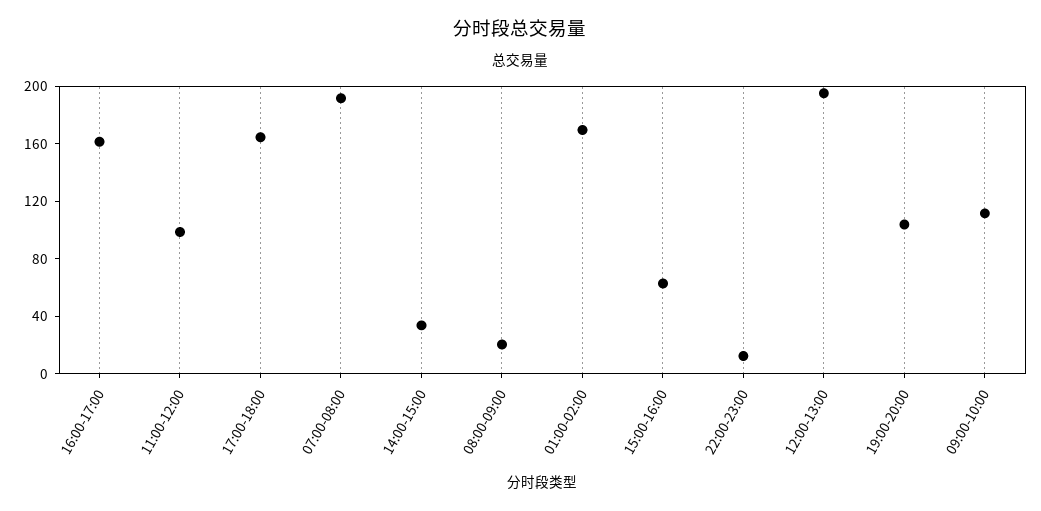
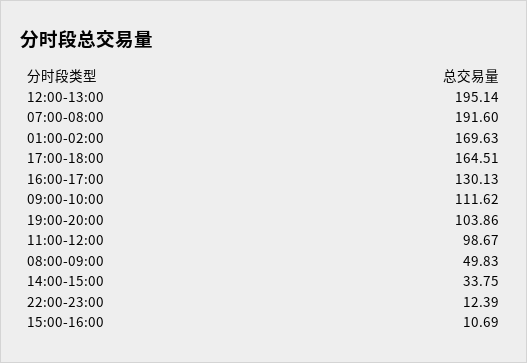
16:00-17:00: 160 -> 130.13
08:00-09:00: 20 -> 49.83
15:00-16:00: 60 -> 10.69

